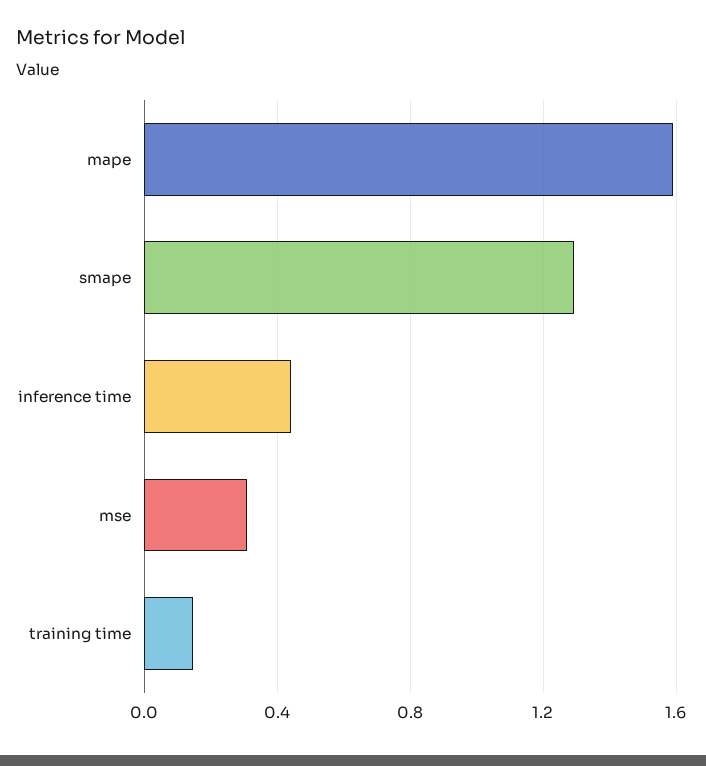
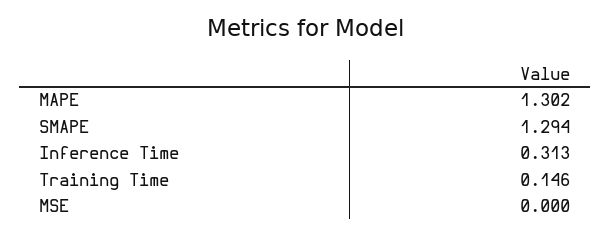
mape: 1.6 -> 1.302
inference time: 0.45 -> 0.313
mse: 0.3 -> 0

